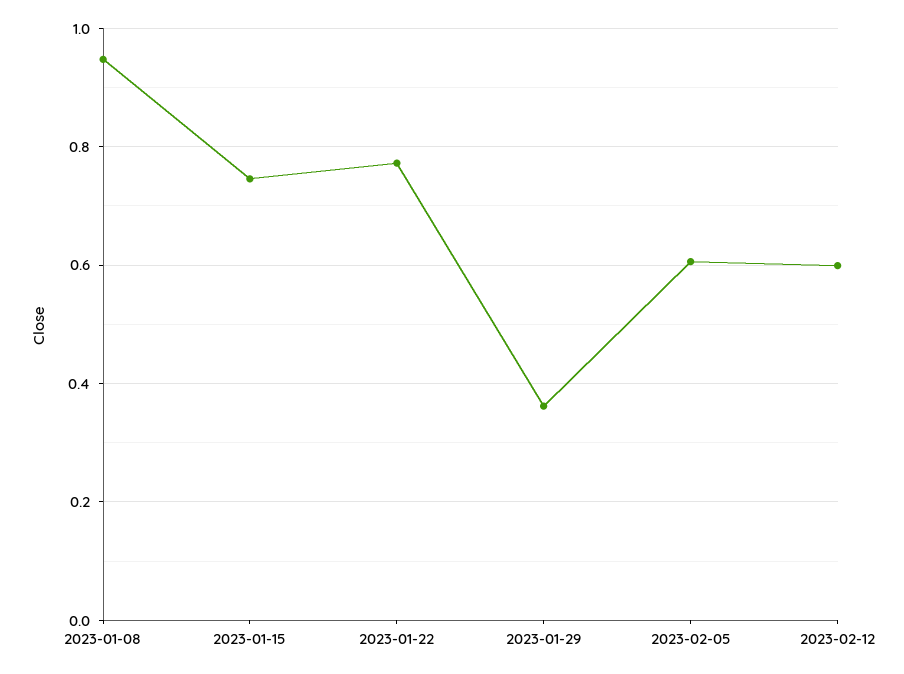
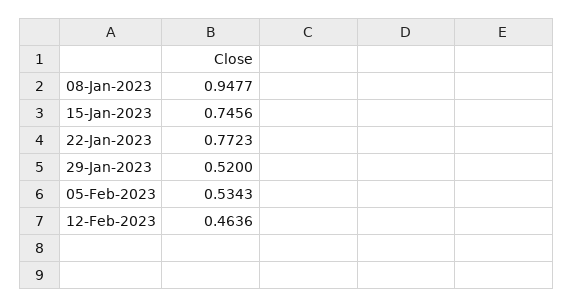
2023-01-29: 0.36 -> 0.52
2023-02-05: 0.6 -> 0.5343
2023-02-12: 0.6 -> 0.4636

